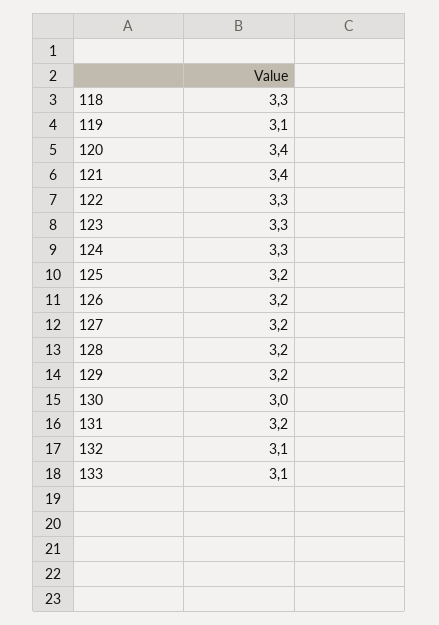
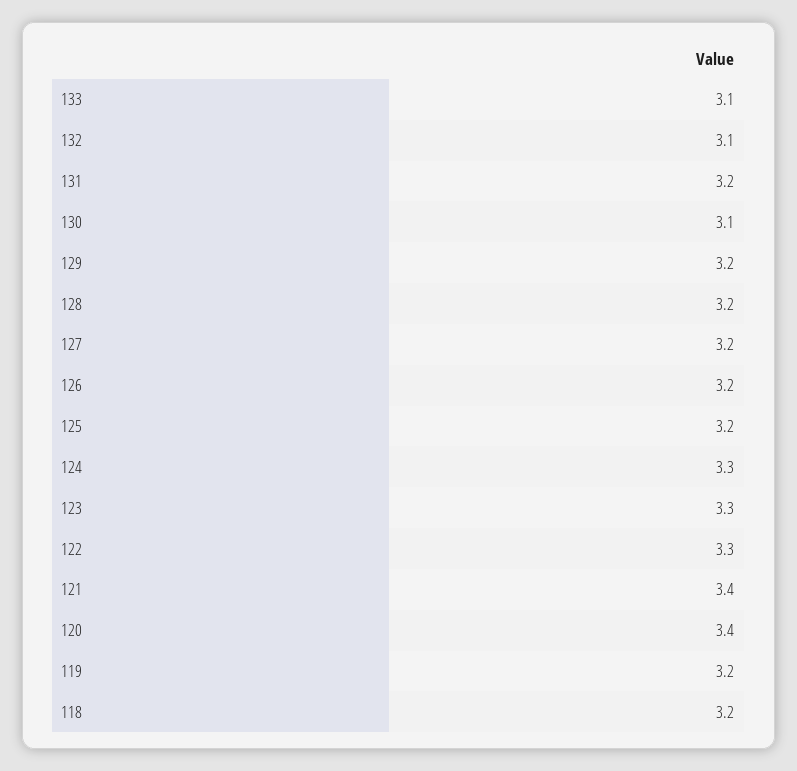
118: 3.3 -> 3.2
119: 3.1 -> 3.2
130: 3 -> 3.1

